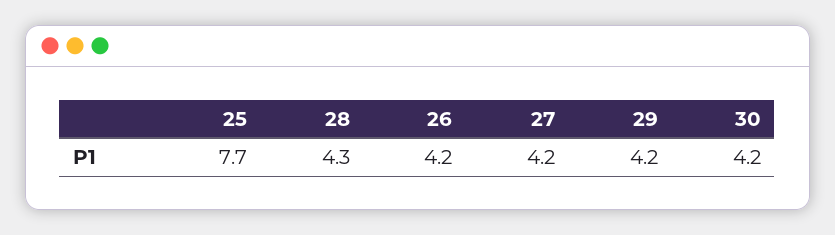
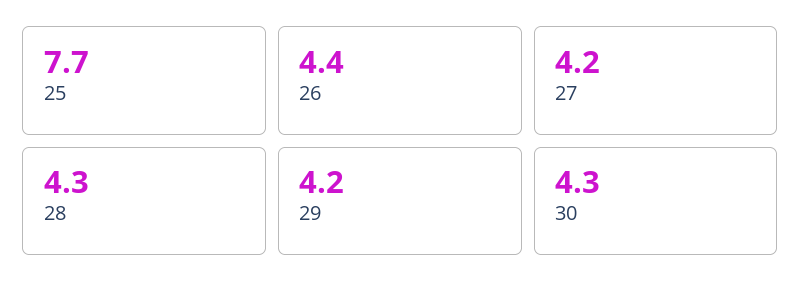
26: 4.2 -> 4.4
30: 4.2 -> 4.3

